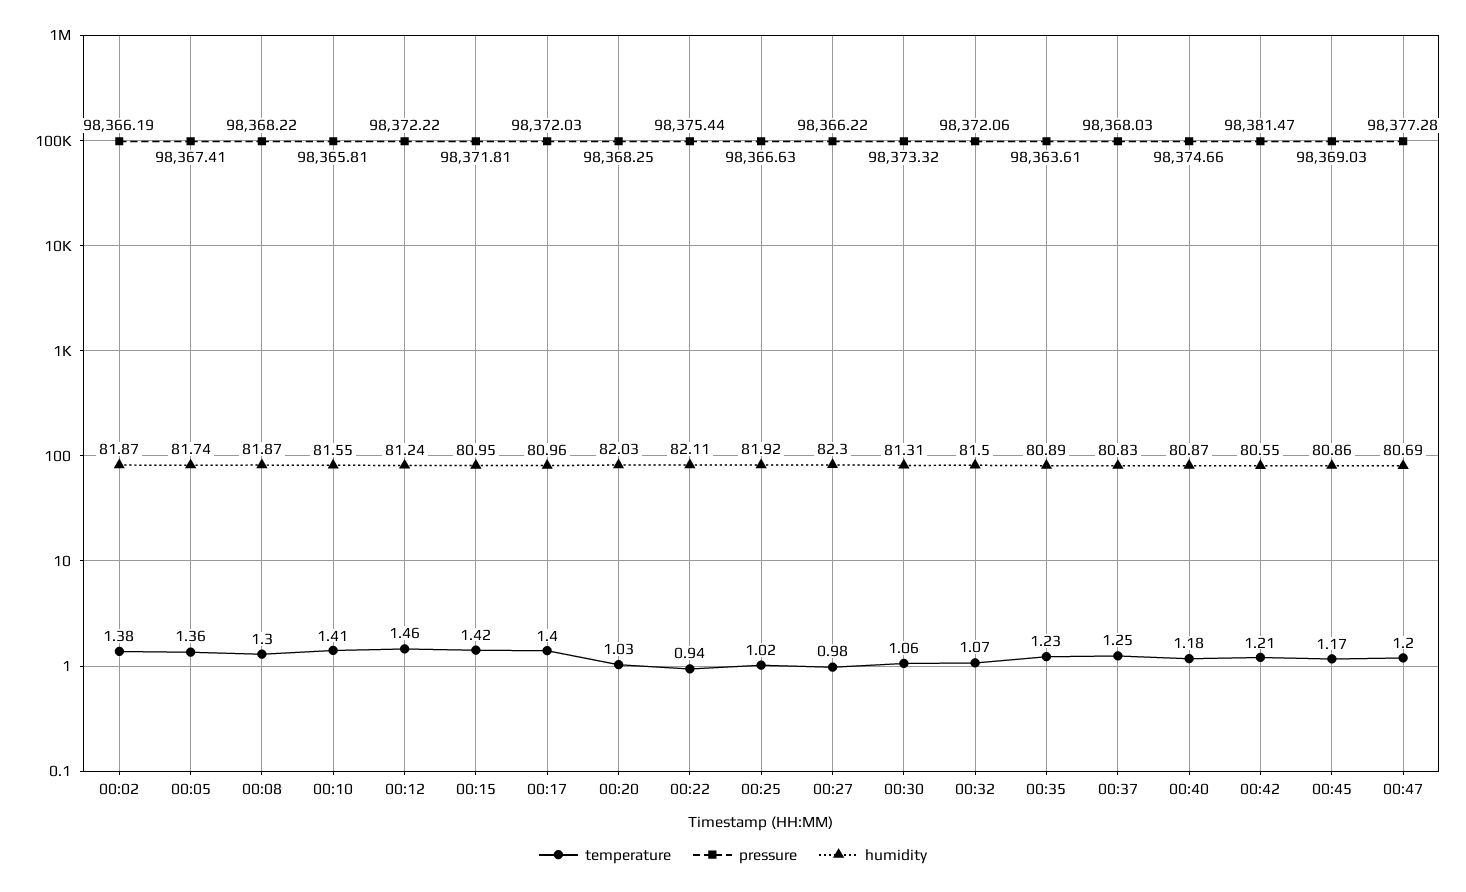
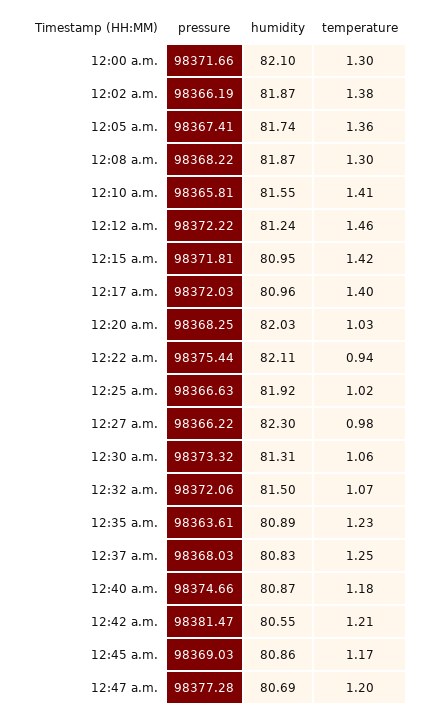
pressure, 12:00 a.m.: none -> 98371.66
humidity, 12:00 a.m.: none -> 82.1
temperature, 12:00 a.m.: none -> 1.3

